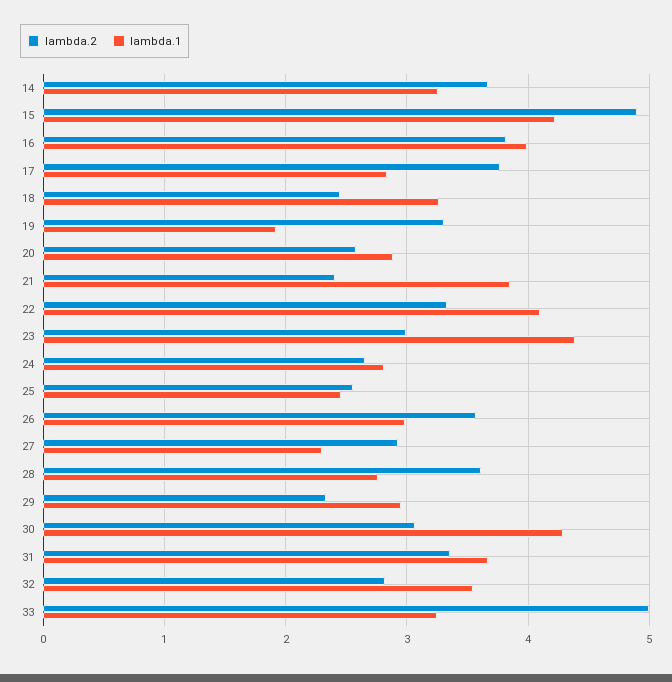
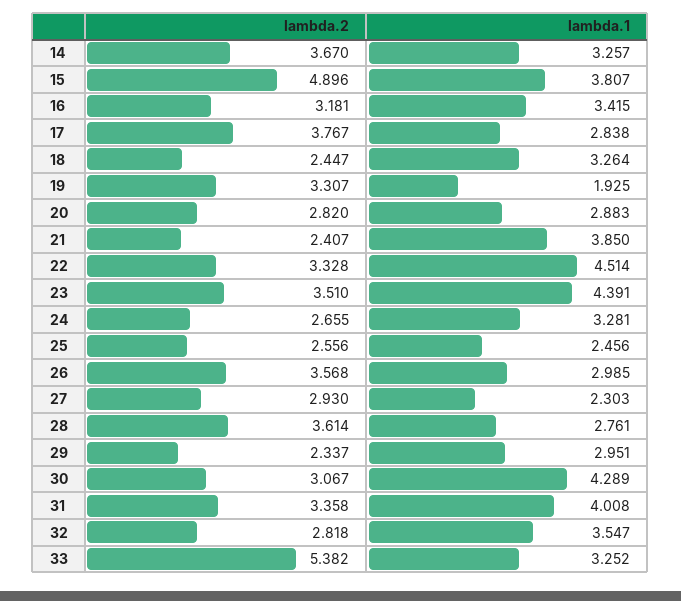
lambda.1, 15: 4.2 -> 3.807
lambda.2, 16: 3.8 -> 3.181
lambda.1, 16: 4 -> 3.415
lambda.2, 20: 2.6 -> 2.82
lambda.1, 22: 4.1 -> 4.514
lambda.2, 23: 3 -> 3.51
lambda.1, 24: 2.8 -> 3.281
lambda.1, 31: 3.7 -> 4.008
lambda.2, 33: 5 -> 5.382

